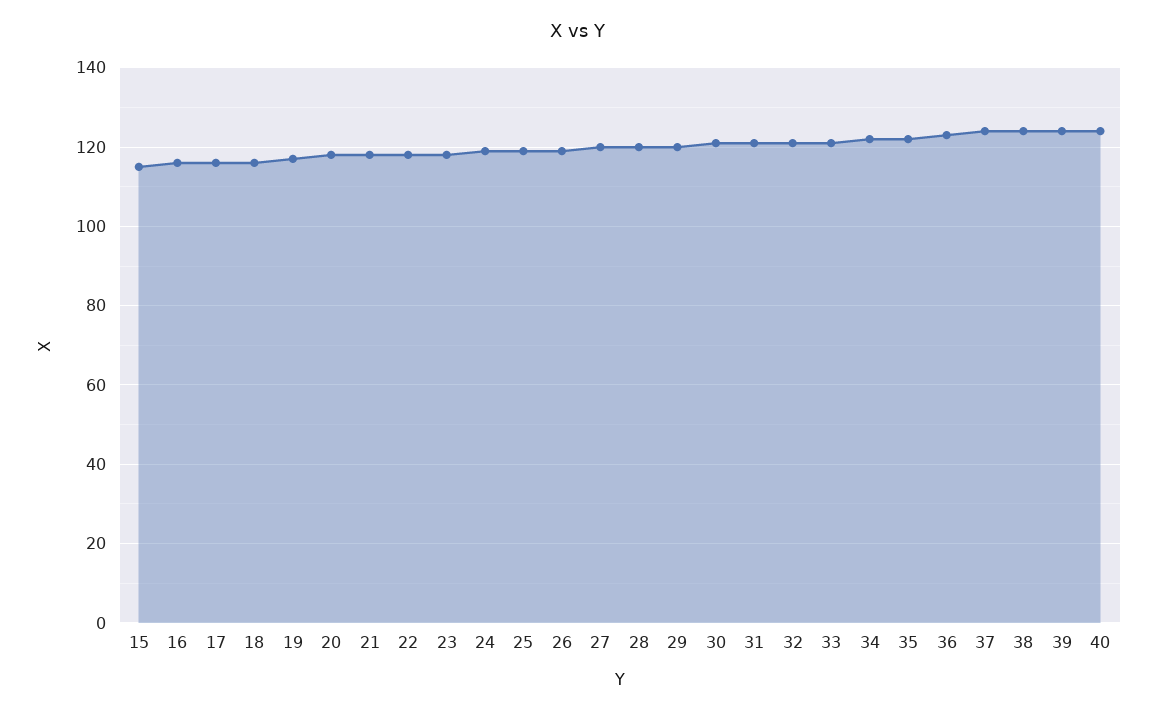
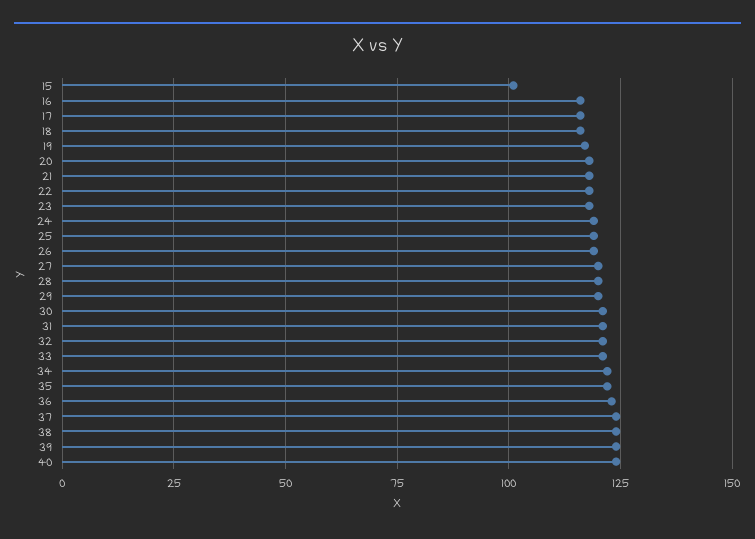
15: 115 -> 100

